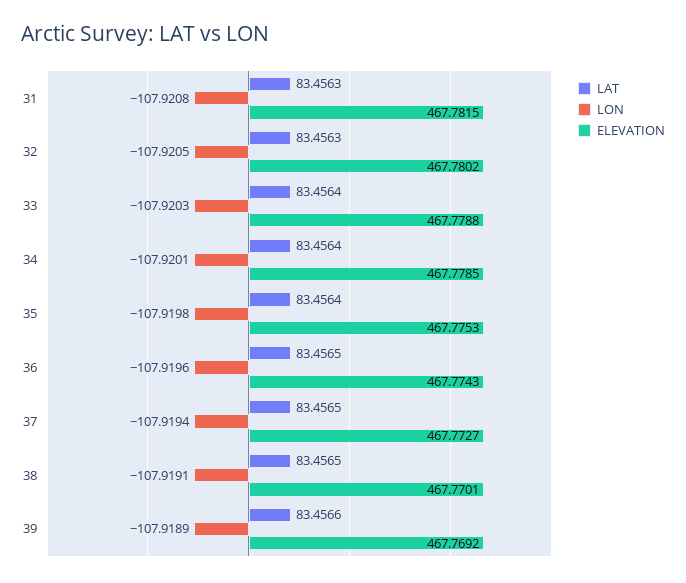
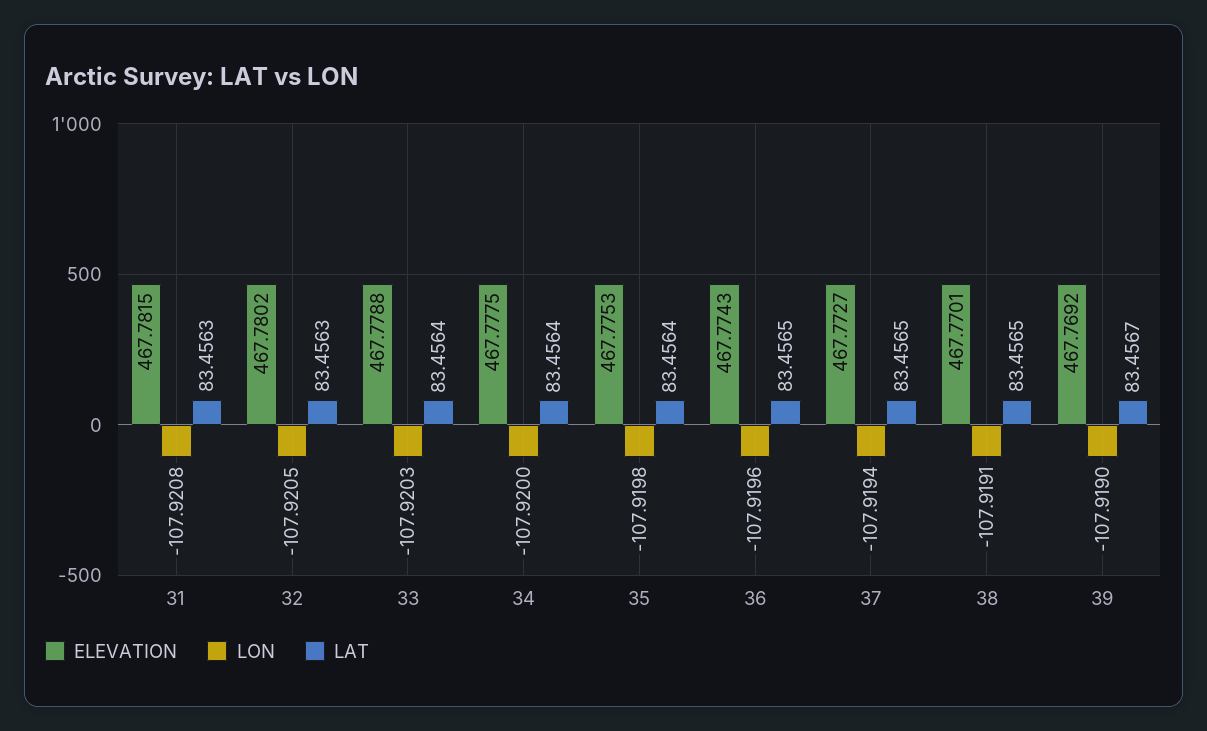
LON, 34: -107.9201 -> -107.92
ELEVATION, 34: 467.7785 -> 467.7775
LAT, 39: 83.4566 -> 83.4567
LON, 39: -107.9189 -> -107.919

